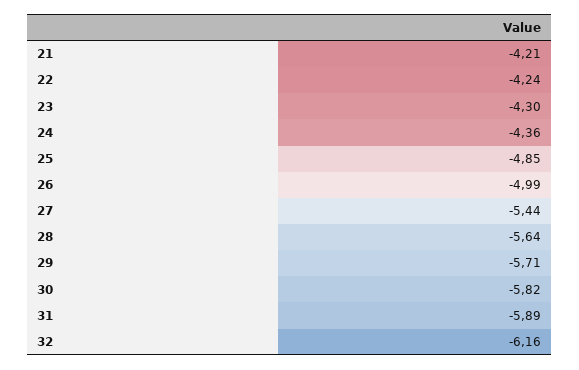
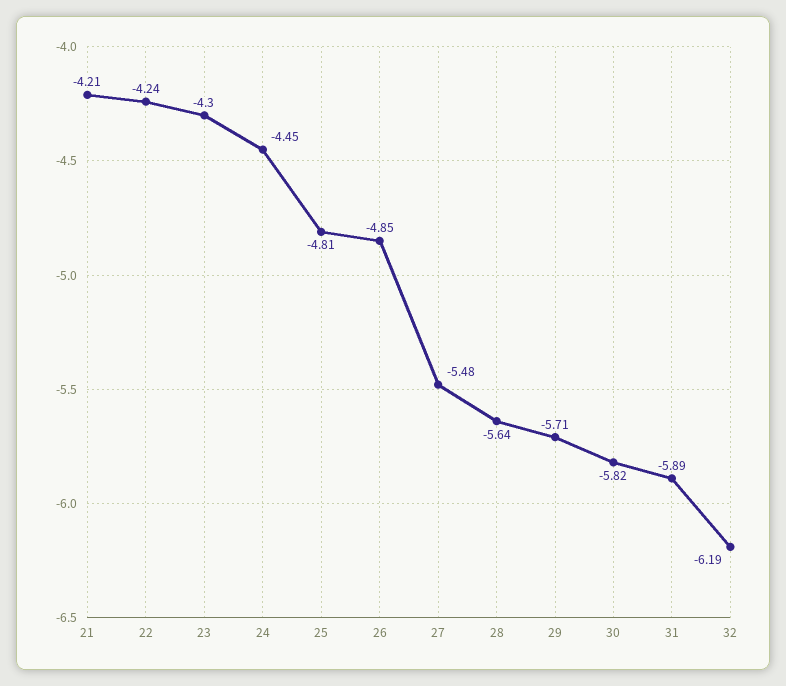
24: -4.36 -> -4.45
25: -4.85 -> -4.81
26: -4.99 -> -4.85
27: -5.44 -> -5.48
32: -6.16 -> -6.19

